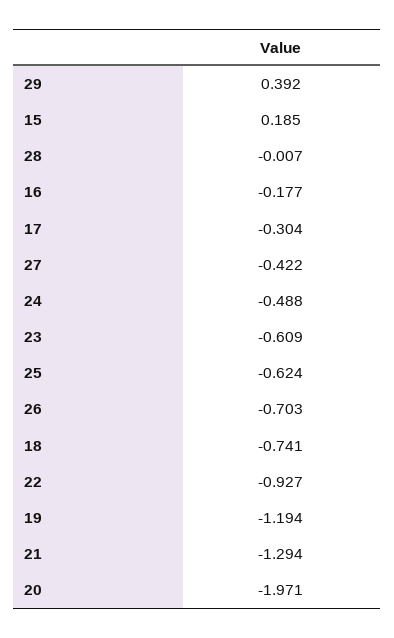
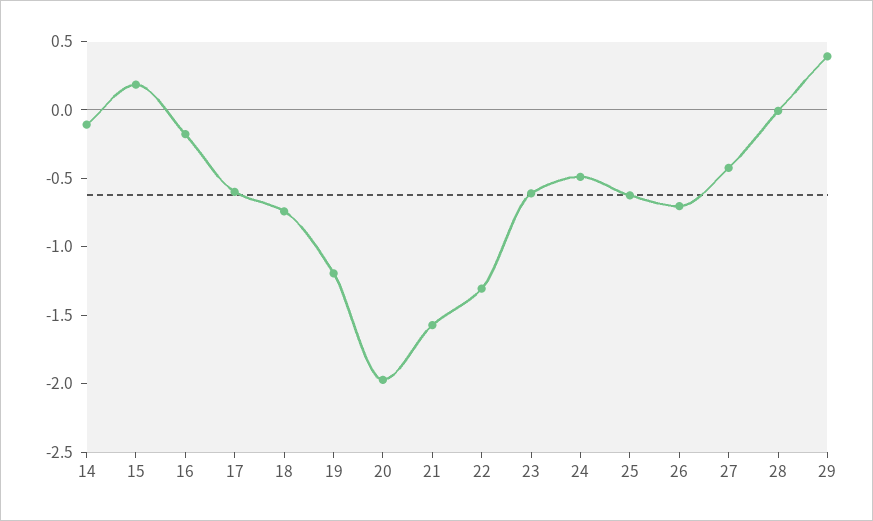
17: -0.304 -> -0.6
22: -0.927 -> -1.3
21: -1.294 -> -1.6
14: none -> -0.1

